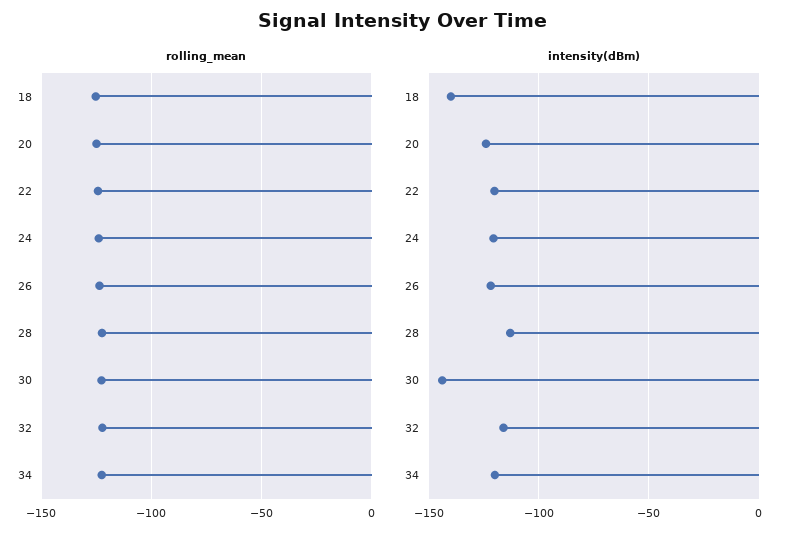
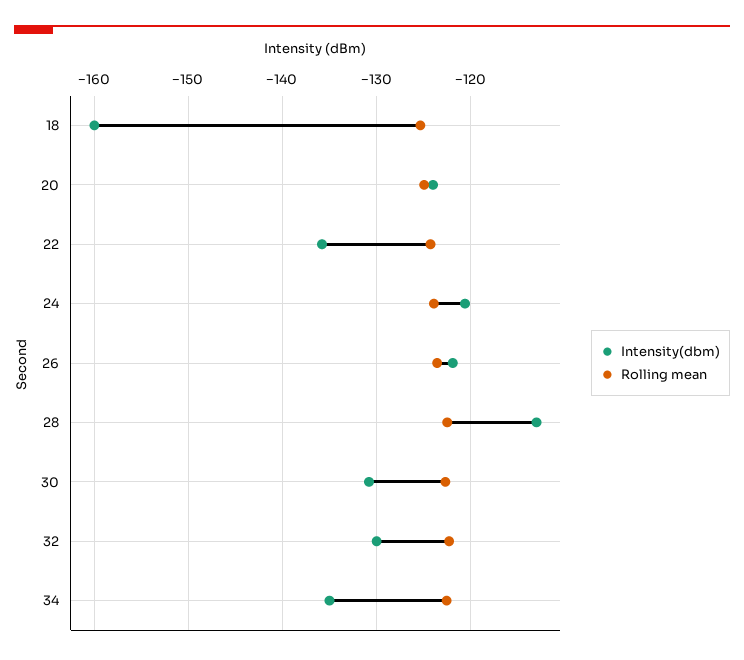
intensity(dBm), 18: -140 -> -160
intensity(dBm), 22: -120 -> -136
intensity(dBm), 30: -145 -> -131
intensity(dBm), 32: -115 -> -130
intensity(dBm), 34: -120 -> -135

